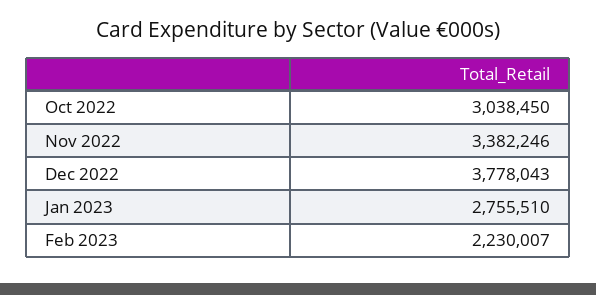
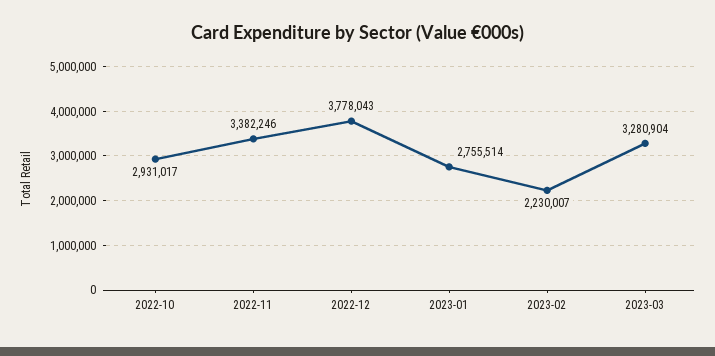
Oct 2022: 3038450 -> 2931017
Jan 2023: 2755510 -> 2755514
2023-03: none -> 3280904

